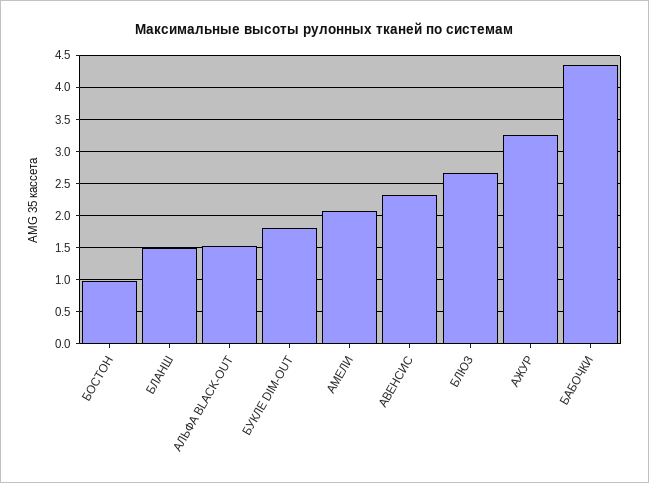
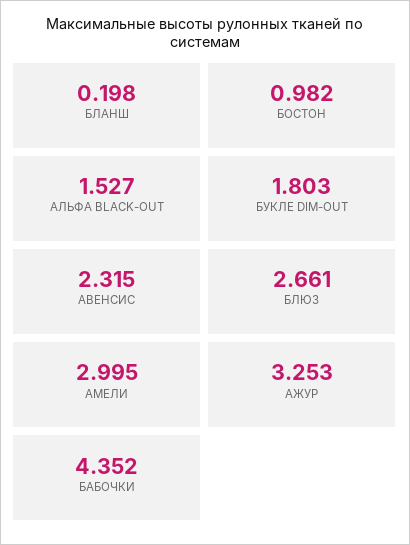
БЛАНШ: 1.5 -> 0.198
АМЕЛИ: 2.1 -> 2.995

